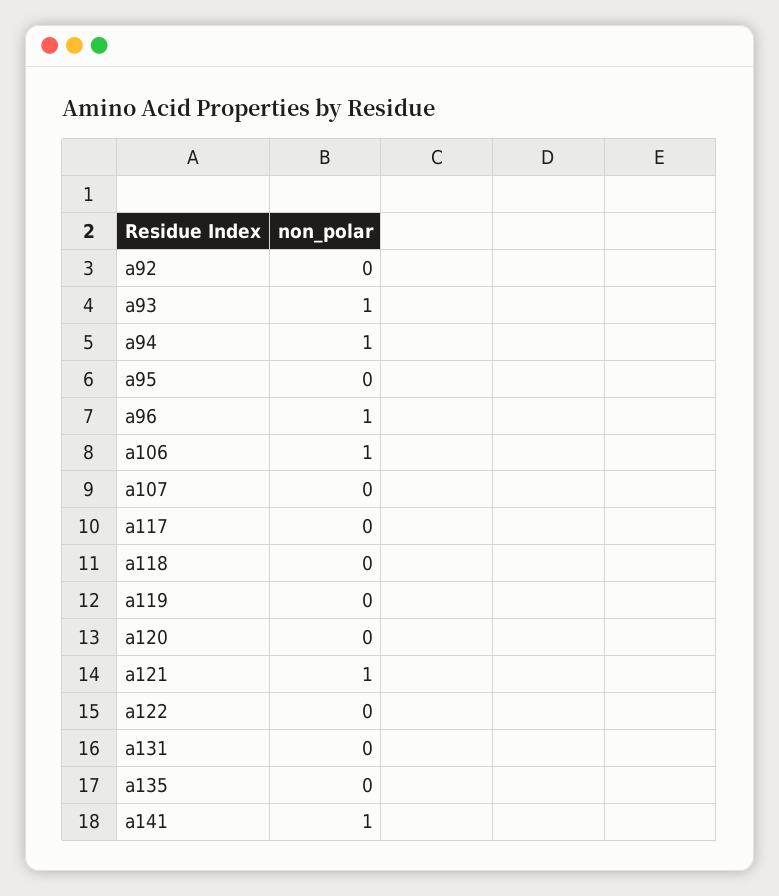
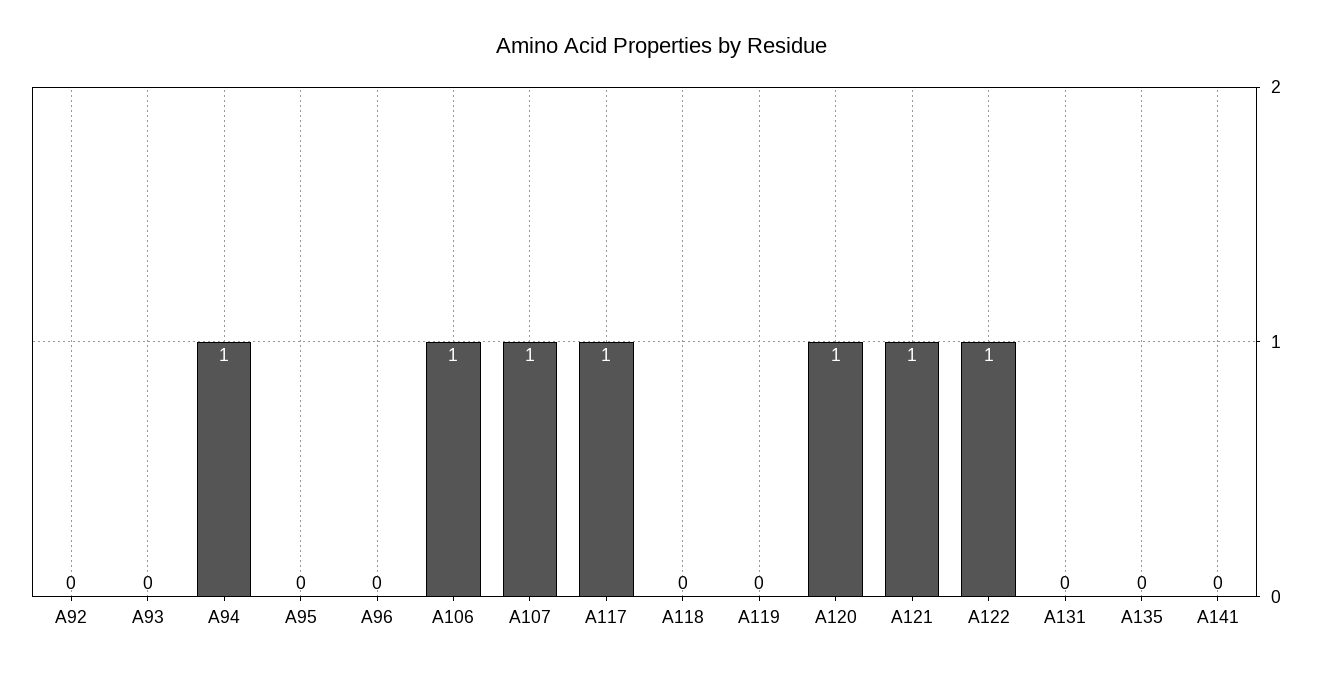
a93: 1 -> 0
a96: 1 -> 0
a107: 0 -> 1
a117: 0 -> 1
a120: 0 -> 1
a122: 0 -> 1
a141: 1 -> 0

